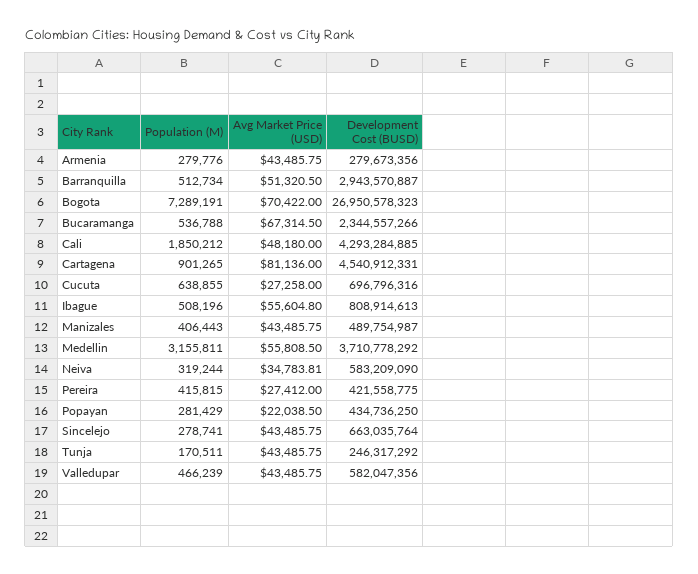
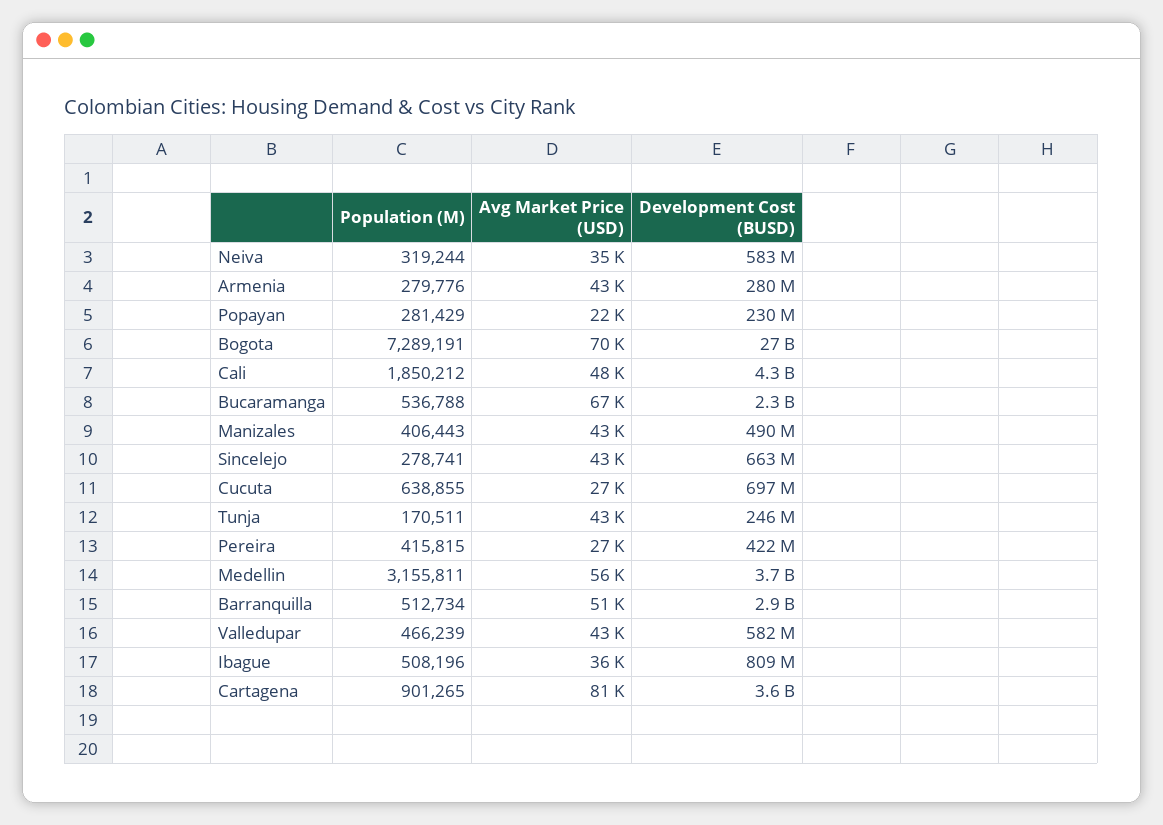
Development Cost (BUSD), Cartagena: 4540912331 -> 3600000000
Avg Market Price (USD), Ibague: 55604.8 -> 36000
Development Cost (BUSD), Popayan: 434736250 -> 230000000

